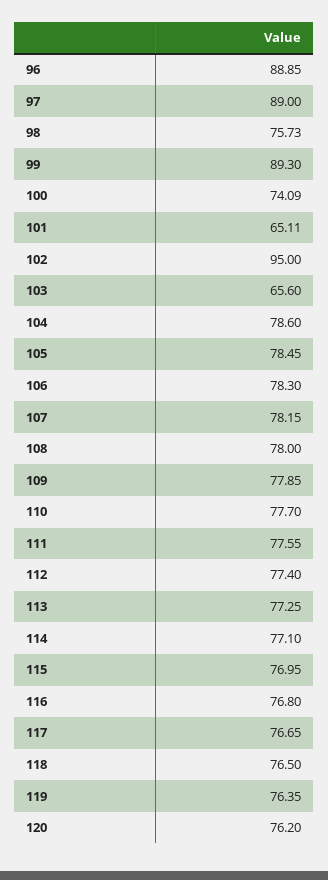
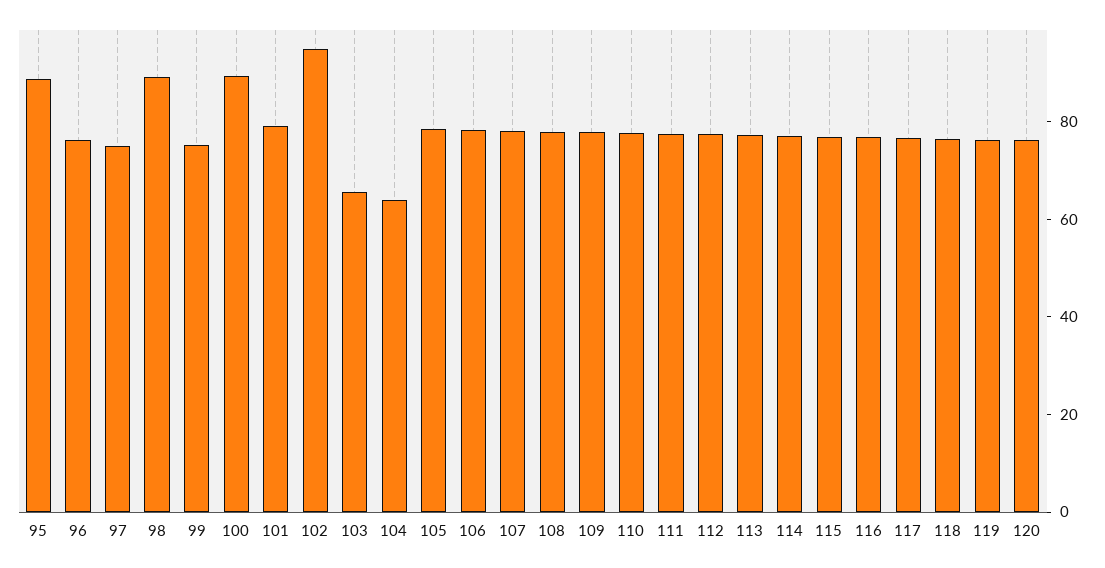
96: 88.85 -> 75
97: 89 -> 75
98: 75.73 -> 90
99: 89.3 -> 75
100: 74.09 -> 90
101: 65.11 -> 80
104: 78.6 -> 65
95: none -> 90

